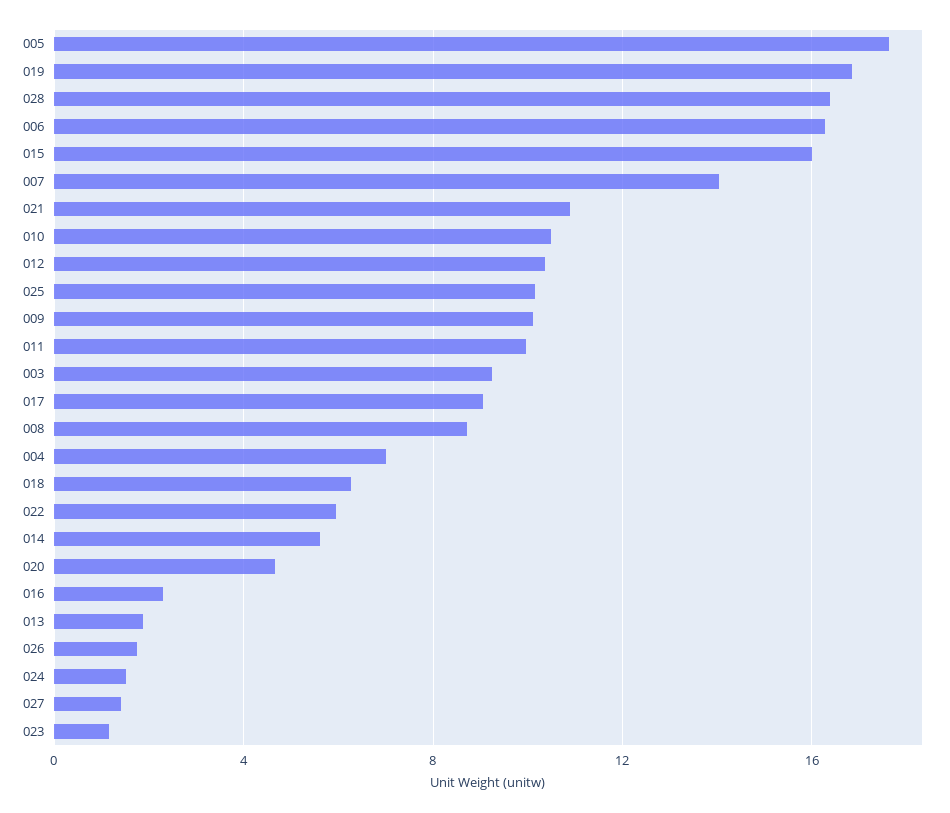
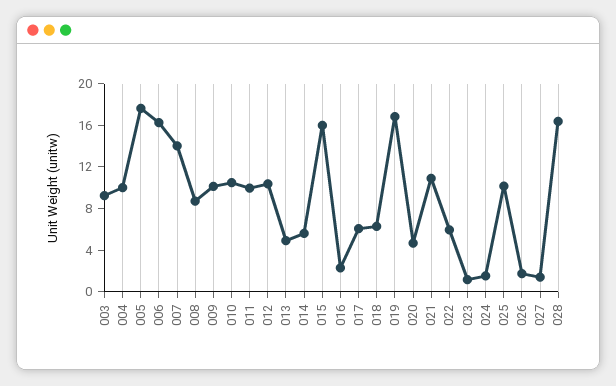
017: 9 -> 6
004: 7 -> 10
013: 2 -> 5

